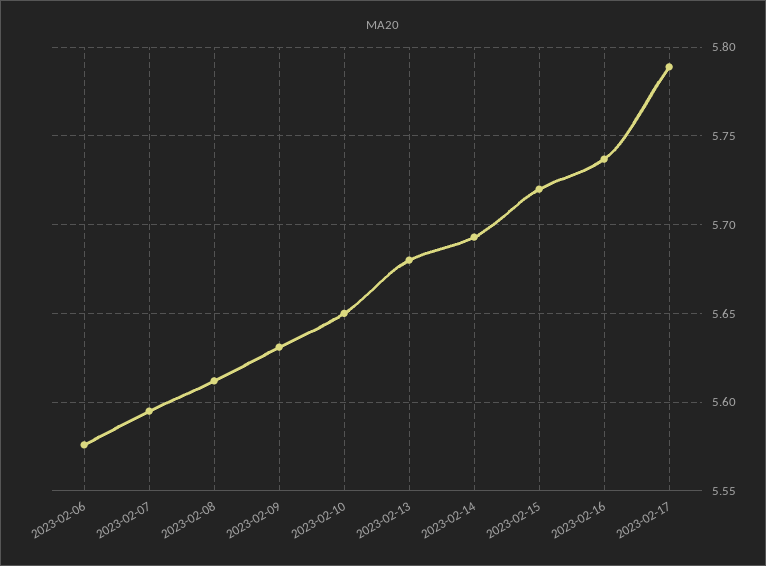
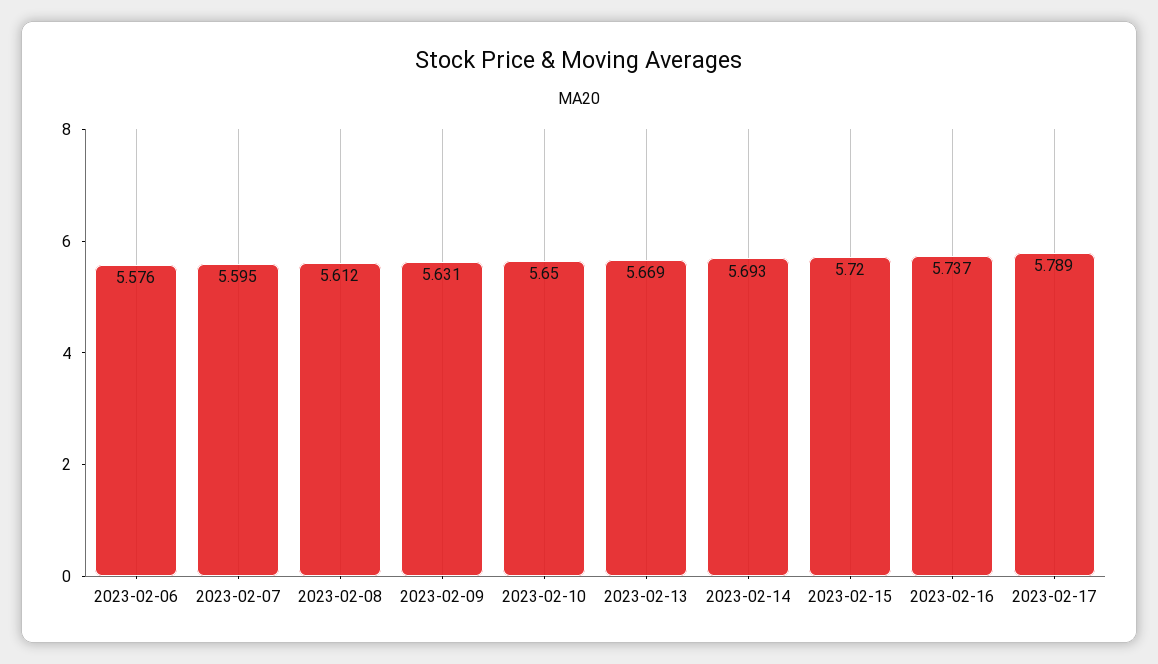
2023-02-13: 5.68 -> 5.669

